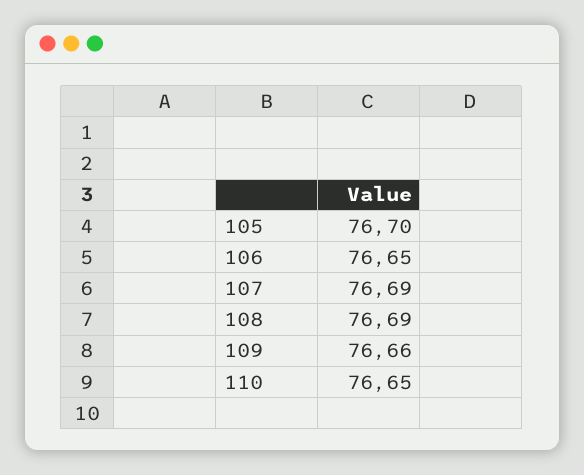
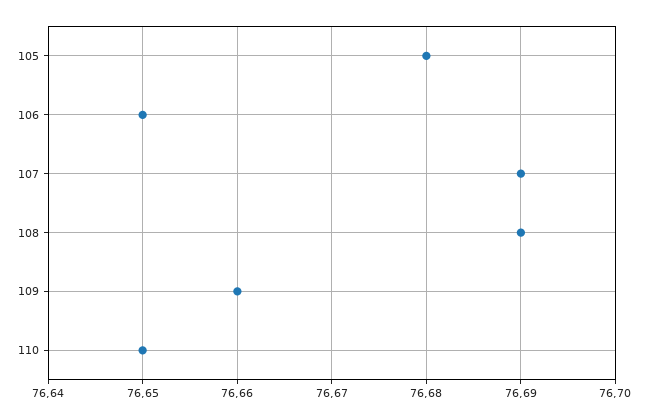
105: 76.7 -> 76.68

